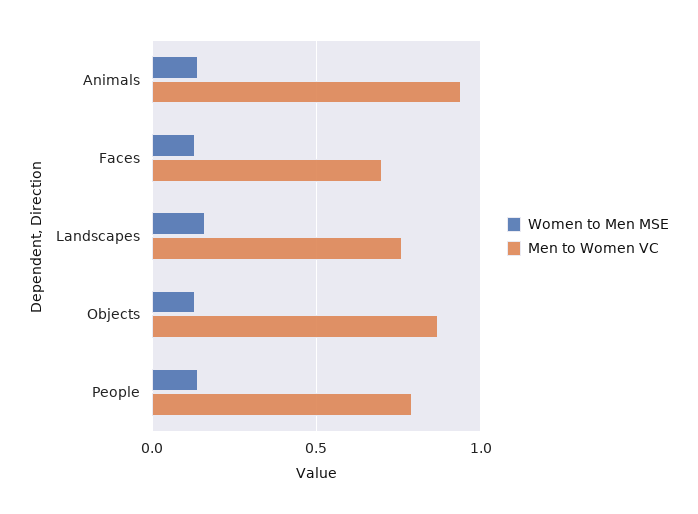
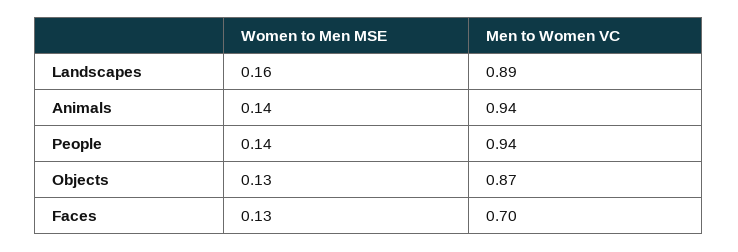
Men to Women VC, Landscapes: 0.75 -> 0.89
Men to Women VC, People: 0.8 -> 0.94

